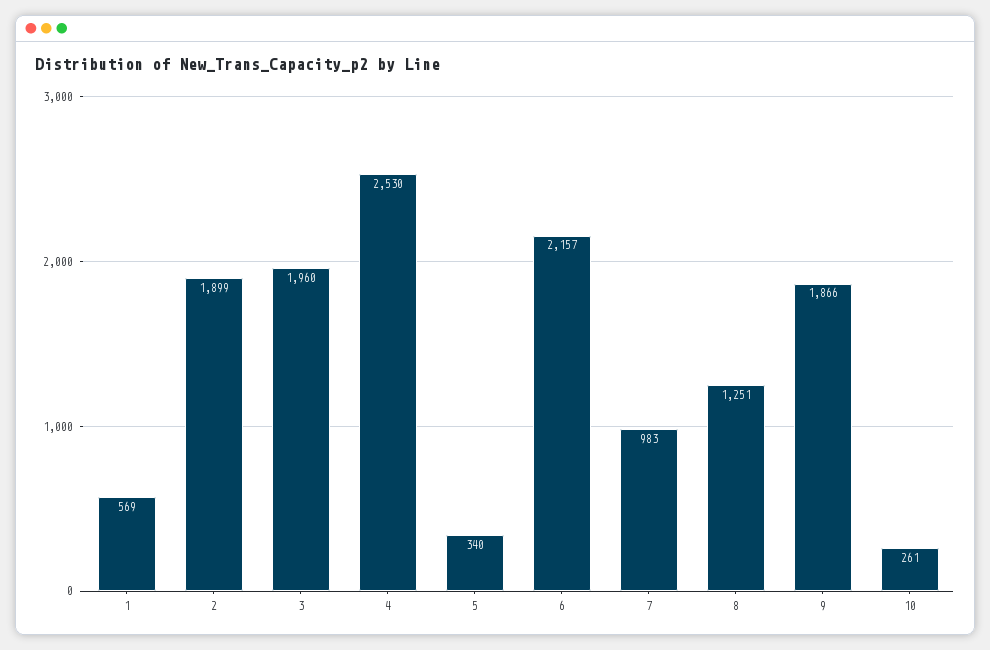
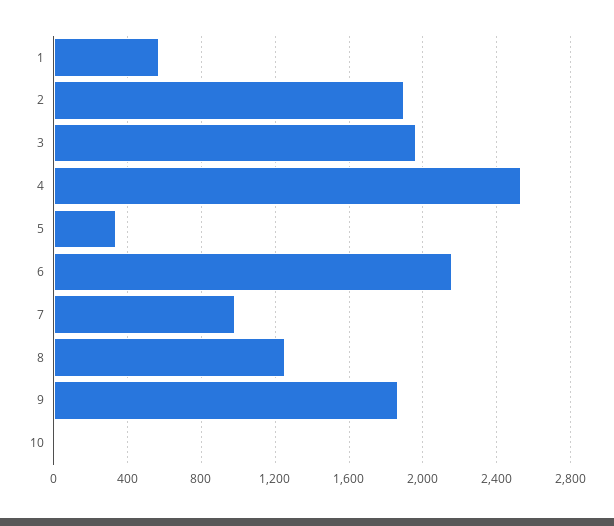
10: 261 -> 0

